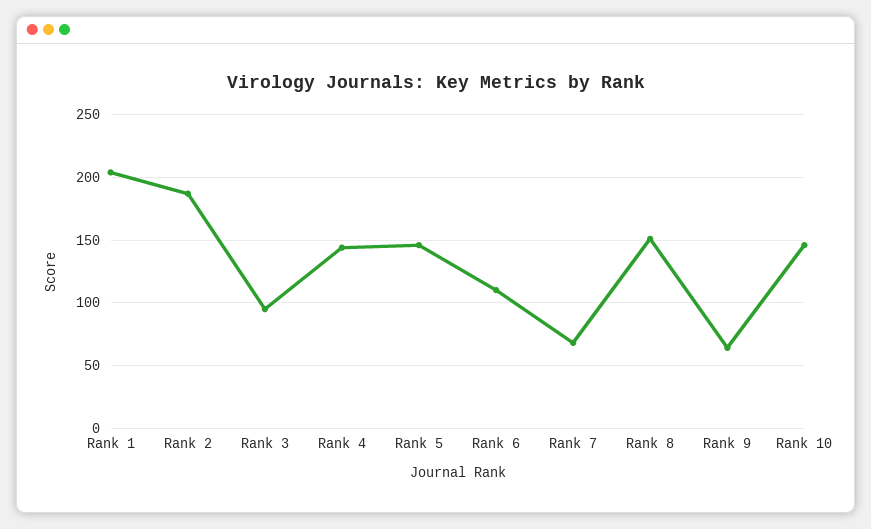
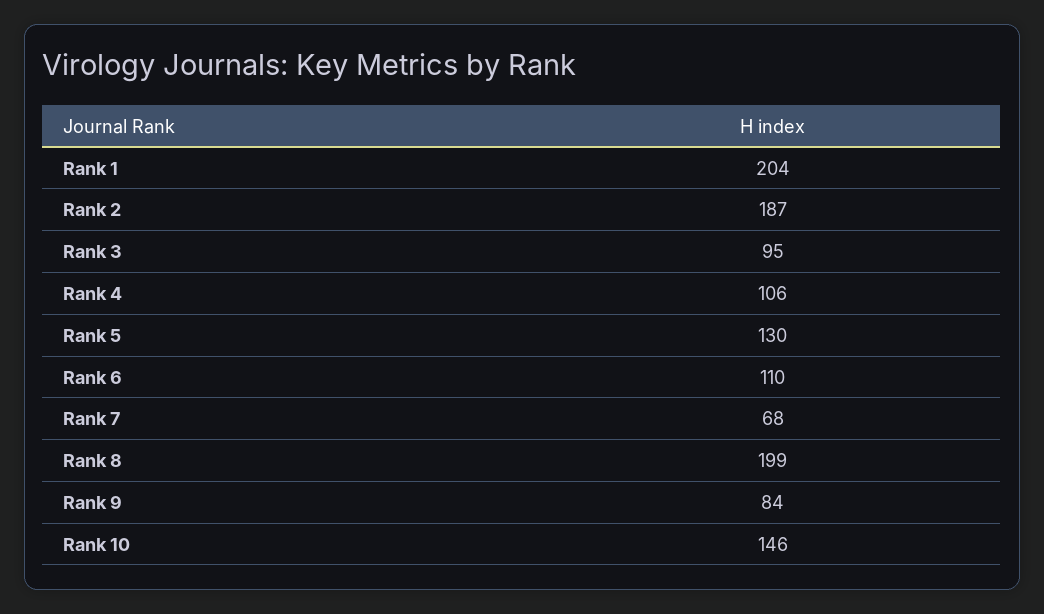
Rank 4: 145 -> 106
Rank 5: 145 -> 130
Rank 8: 150 -> 199
Rank 9: 65 -> 84

